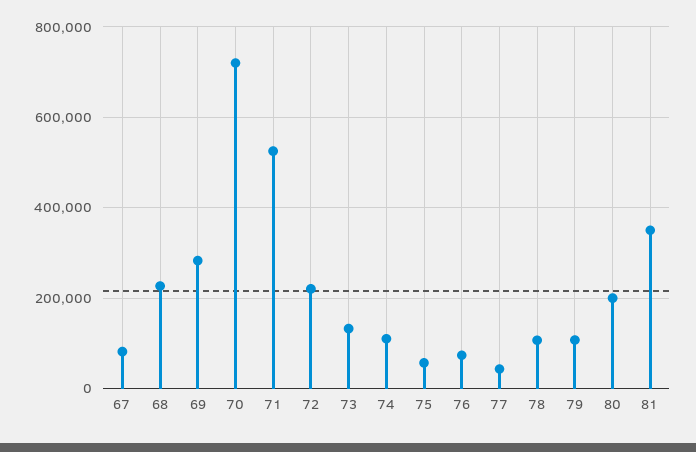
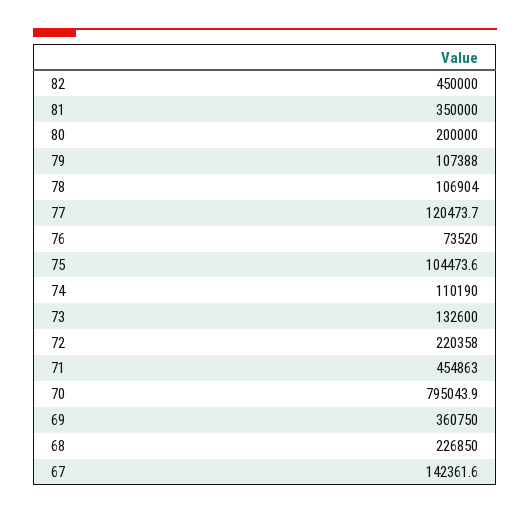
67: 80000 -> 142361.6
69: 280000 -> 360750
70: 720000 -> 795043.9
71: 520000 -> 454863
75: 60000 -> 104473.6
77: 40000 -> 120473.7
82: none -> 450000

